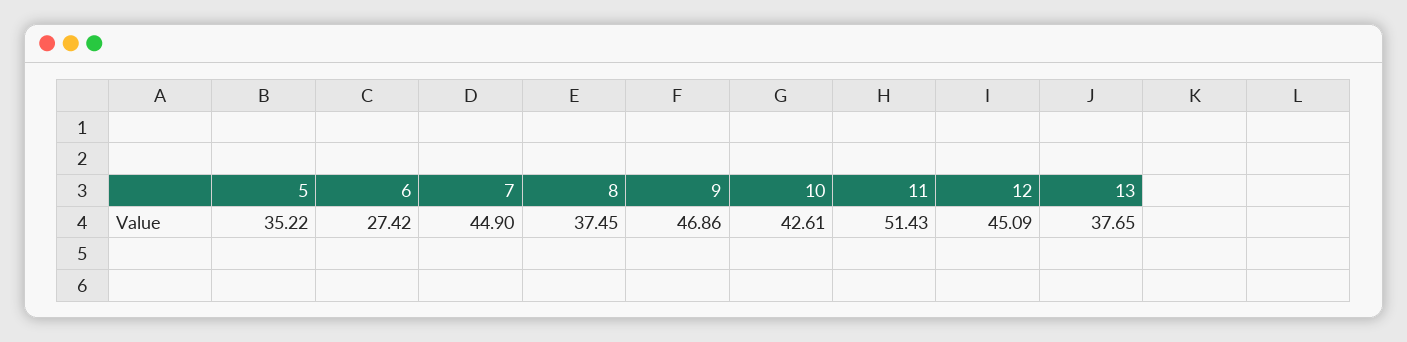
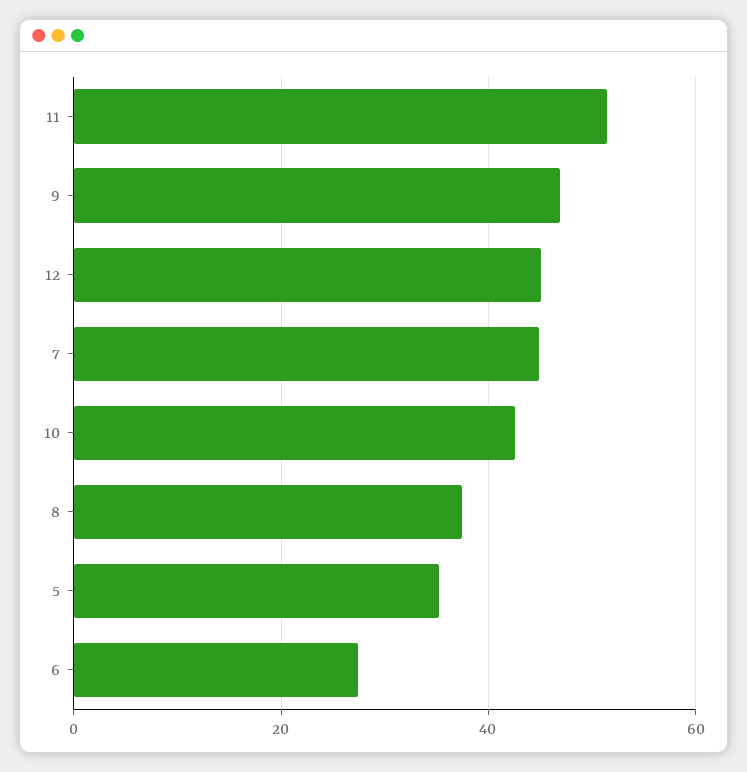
13: 37.65 -> none

